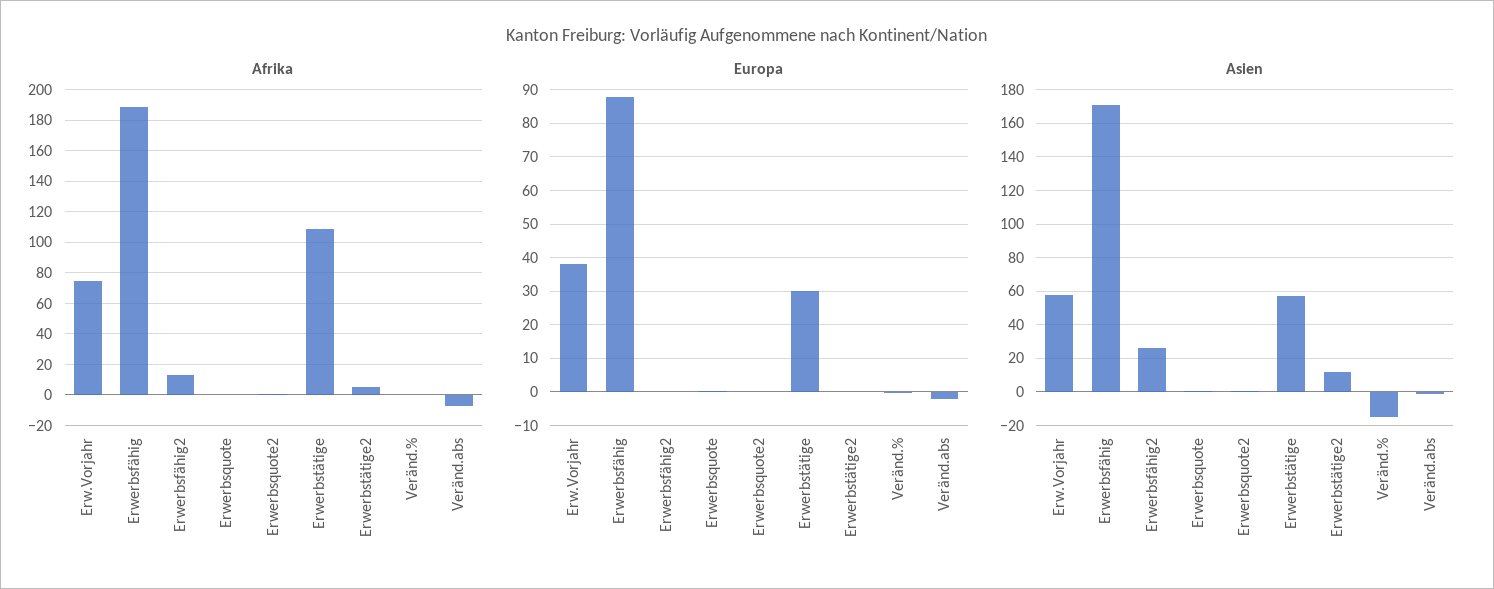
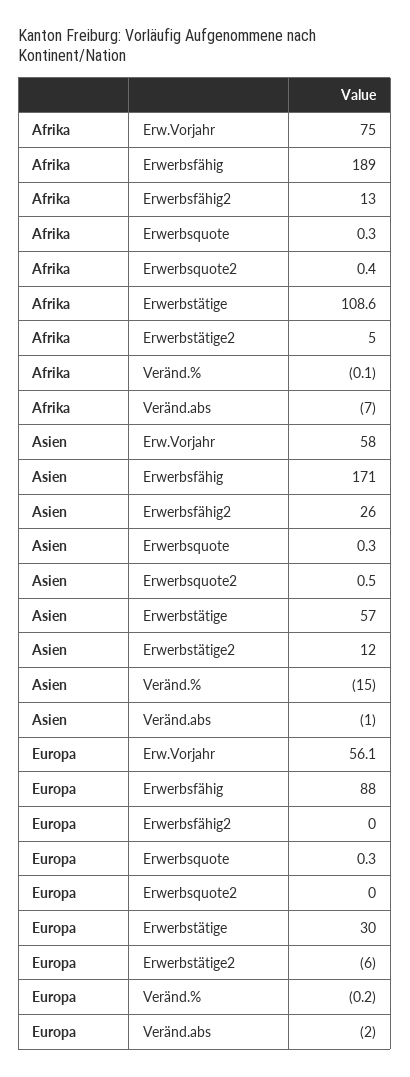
Europa, Erw.Vorjahr: 38 -> 56.1
Europa, Erwerbstätige2: 0 -> -6

